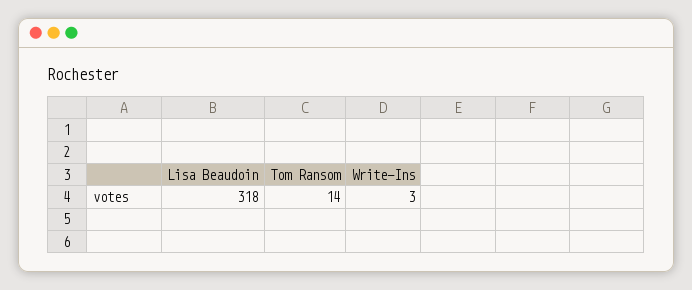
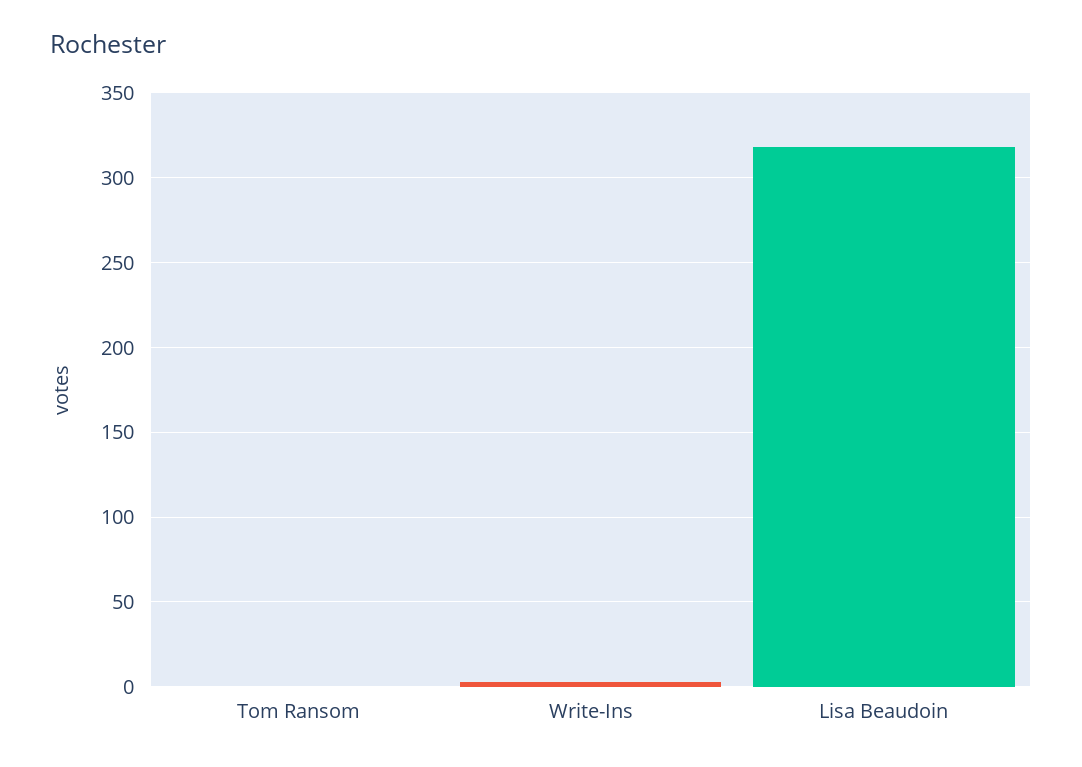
Tom Ransom: 14 -> 0

